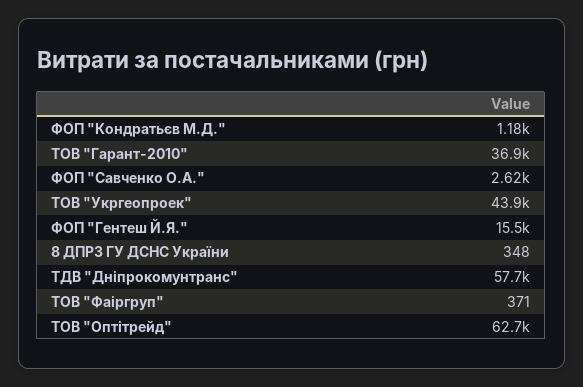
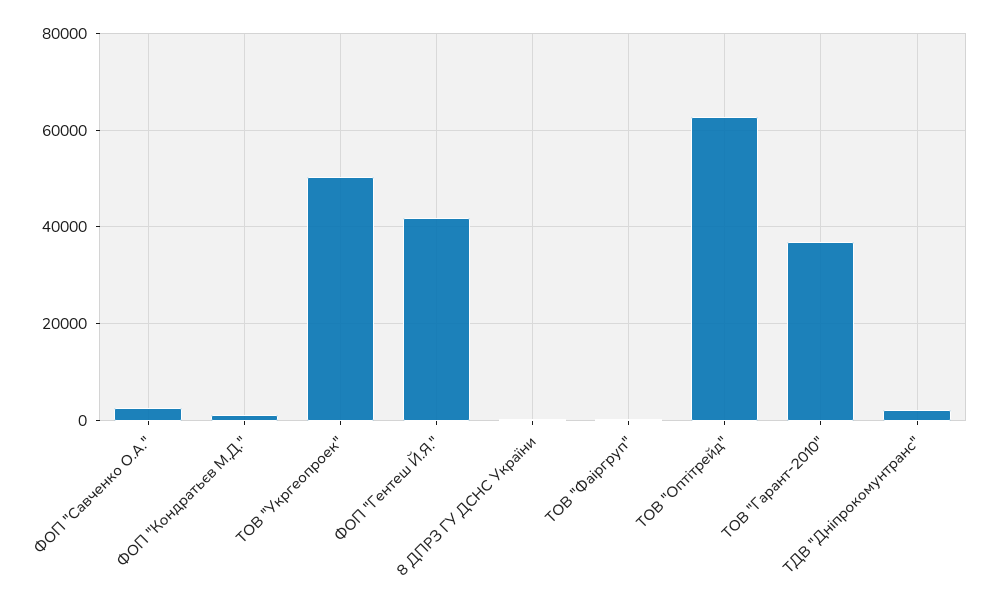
ТОВ "Укргеопроек": 43900 -> 50000
ФОП "Гентеш Й.Я.": 15500 -> 42000
ТДВ "Дніпрокомунтранс": 57700 -> 2000

